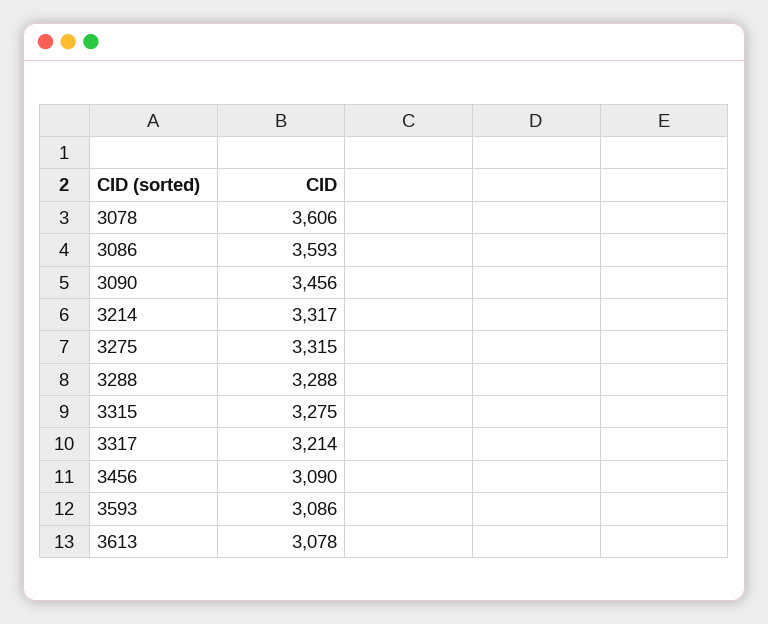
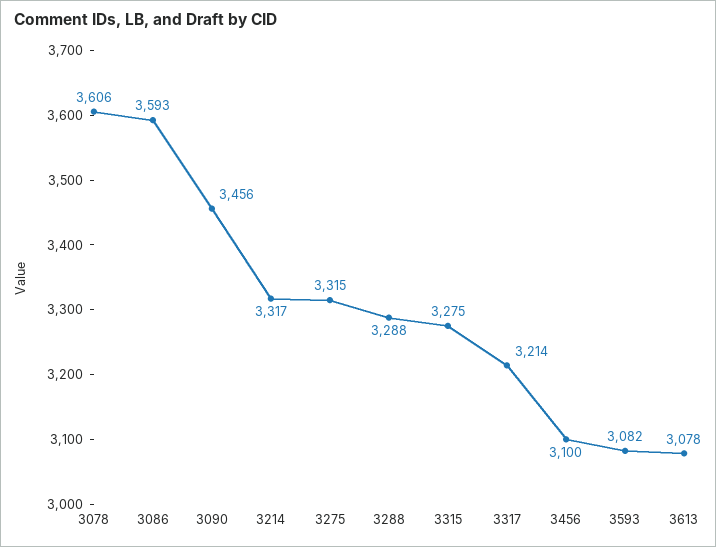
3456: 3090 -> 3100
3593: 3086 -> 3082

